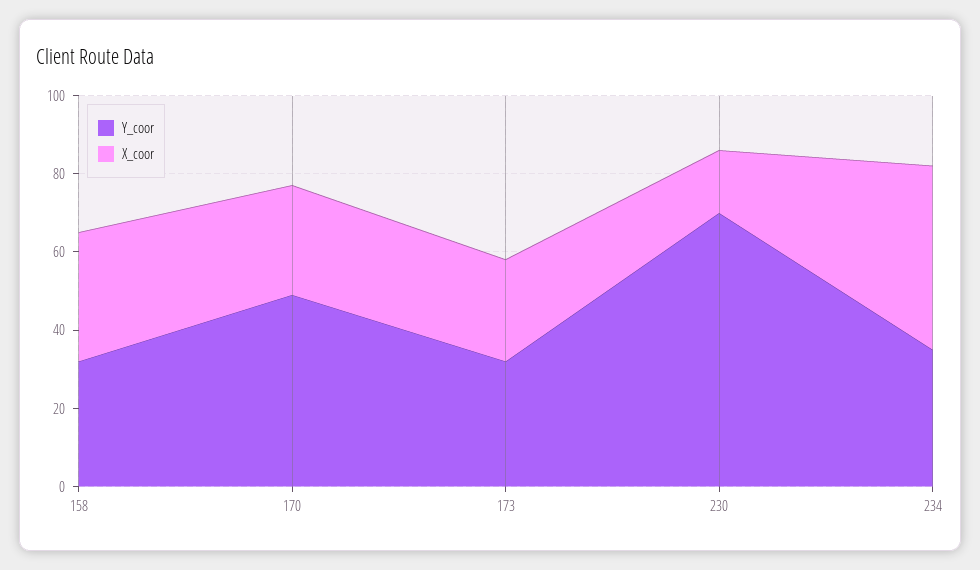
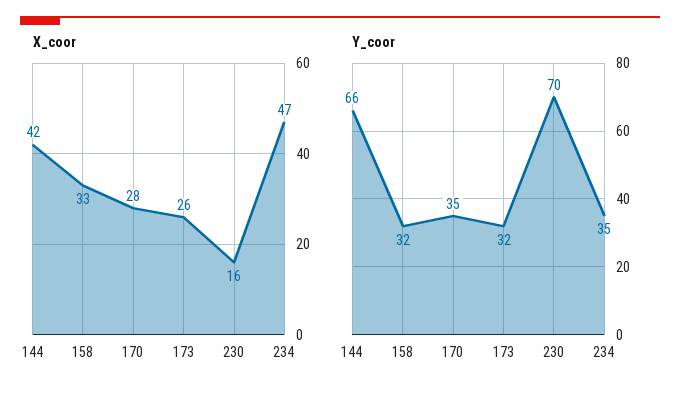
Y_coor, 170: 50 -> 35
X_coor, 144: none -> 42
Y_coor, 144: none -> 66

